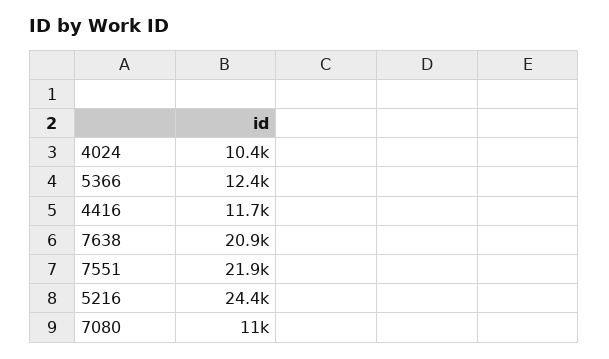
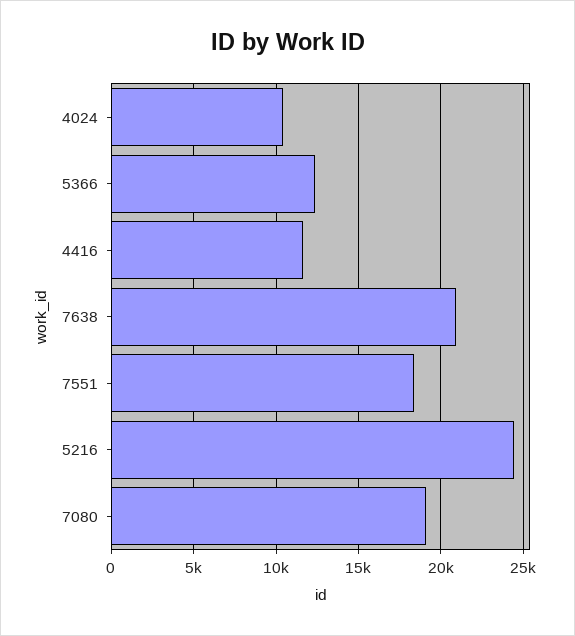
7551: 21900 -> 18500
7080: 11000 -> 19000

